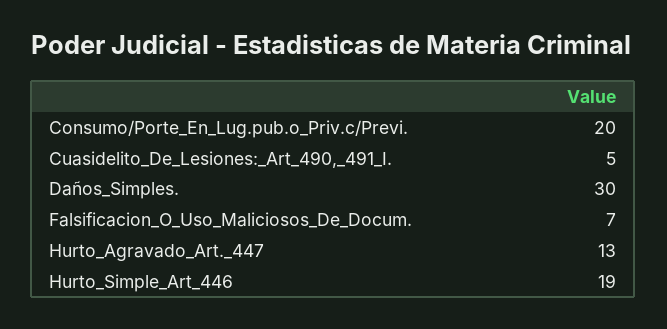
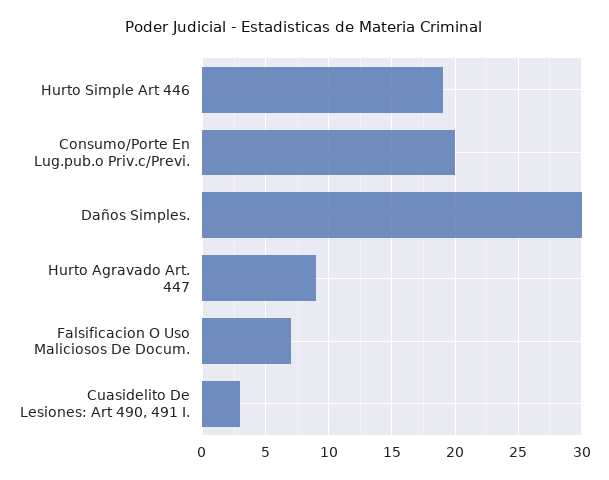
Cuasidelito_De_Lesiones:_Art_490,_491_I.: 5 -> 3
Hurto_Agravado_Art._447: 13 -> 9

